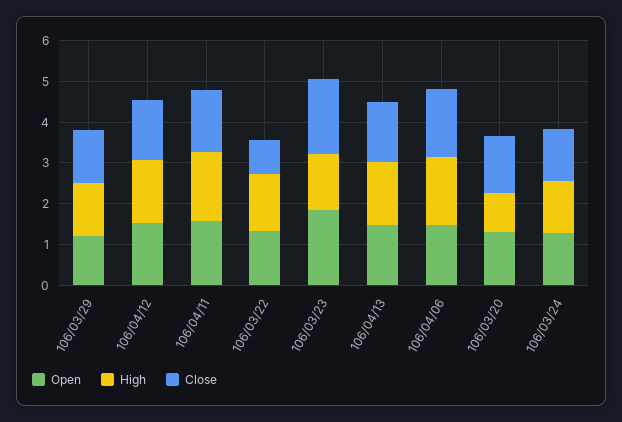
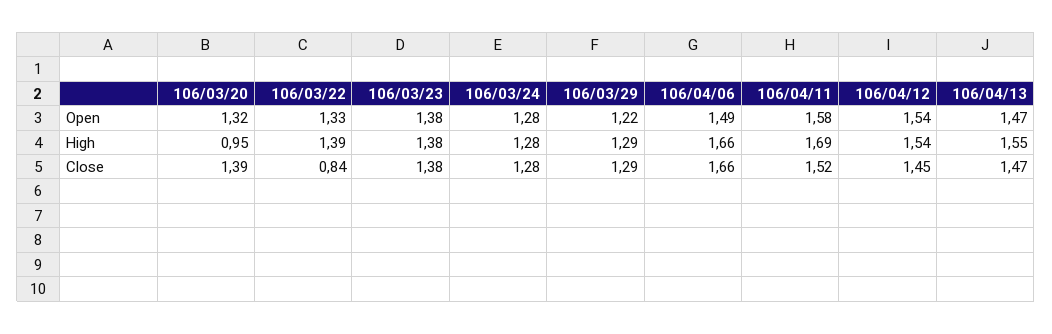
Open, 106/03/23: 1.8 -> 1.38
Close, 106/03/23: 1.8 -> 1.38

